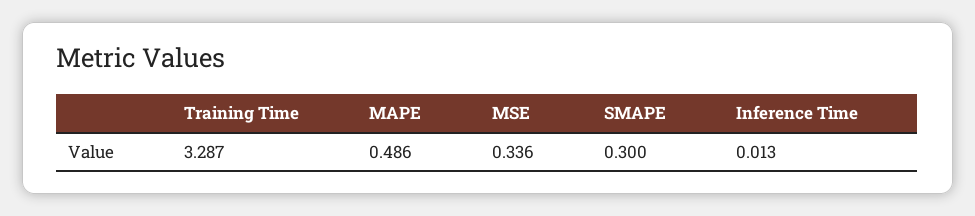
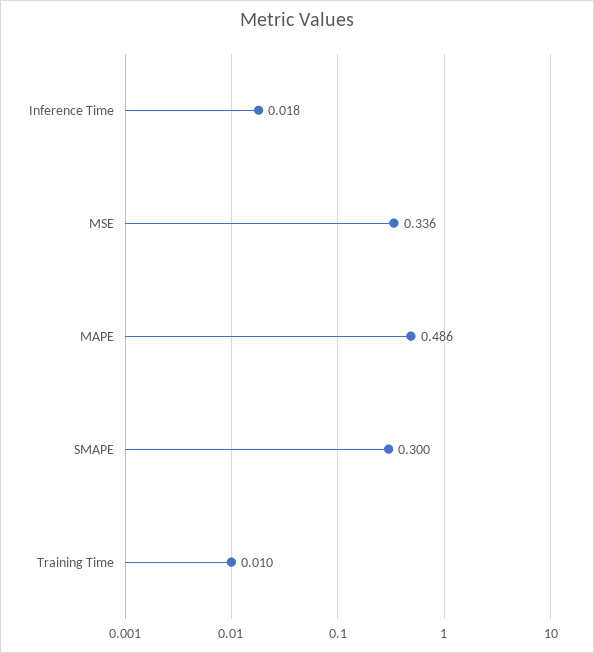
Training Time: 3.287 -> 0.01
Inference Time: 0.013 -> 0.018

